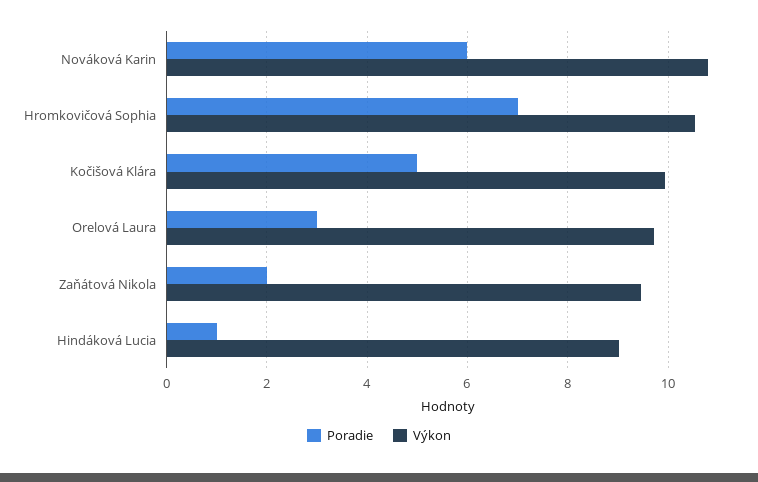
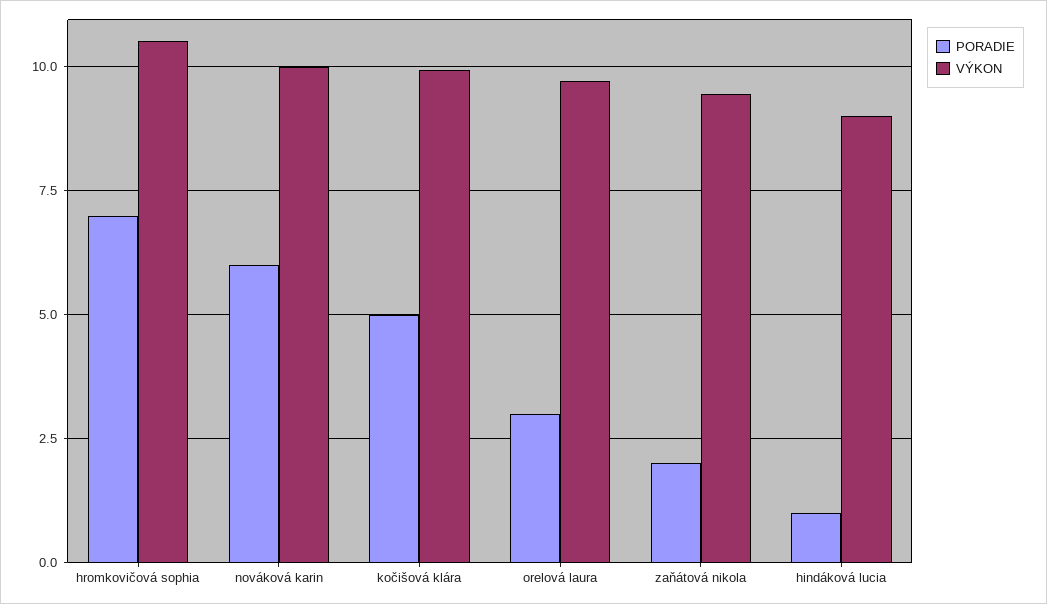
Výkon, Nováková Karin: 10.8 -> 10

